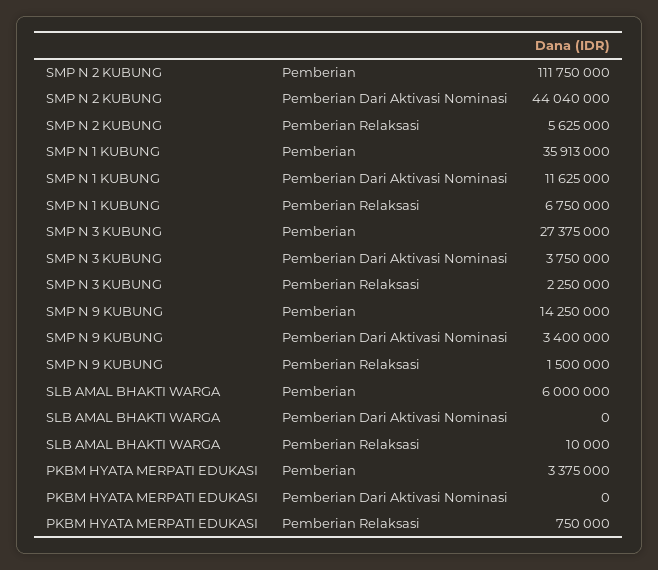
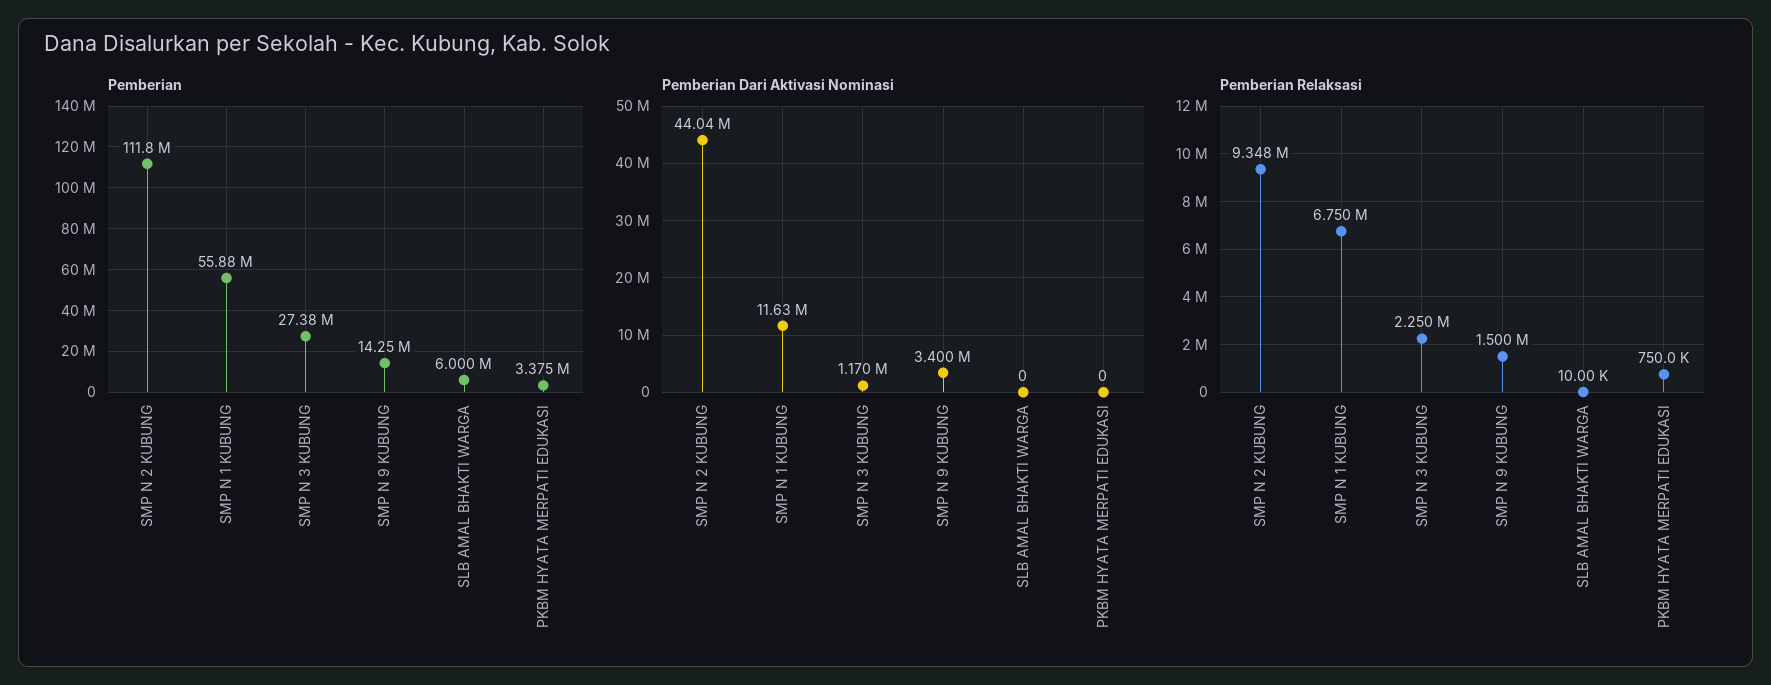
Pemberian Relaksasi, SMP N 2 KUBUNG: 5625000 -> 9348000
Pemberian, SMP N 1 KUBUNG: 35913000 -> 55880000
Pemberian Dari Aktivasi Nominasi, SMP N 3 KUBUNG: 3750000 -> 1170000

